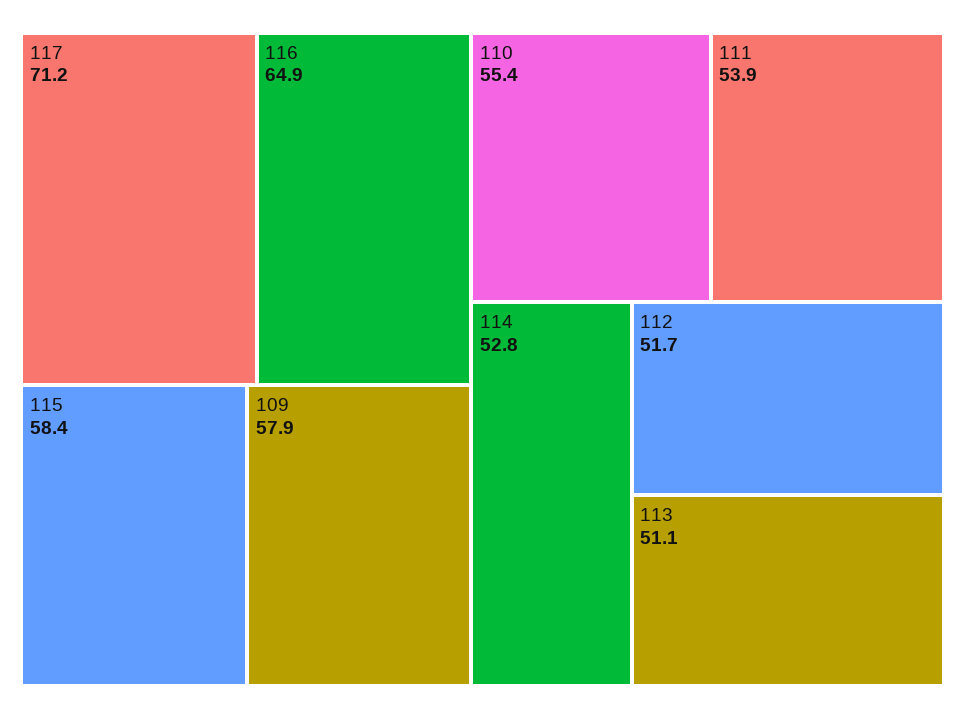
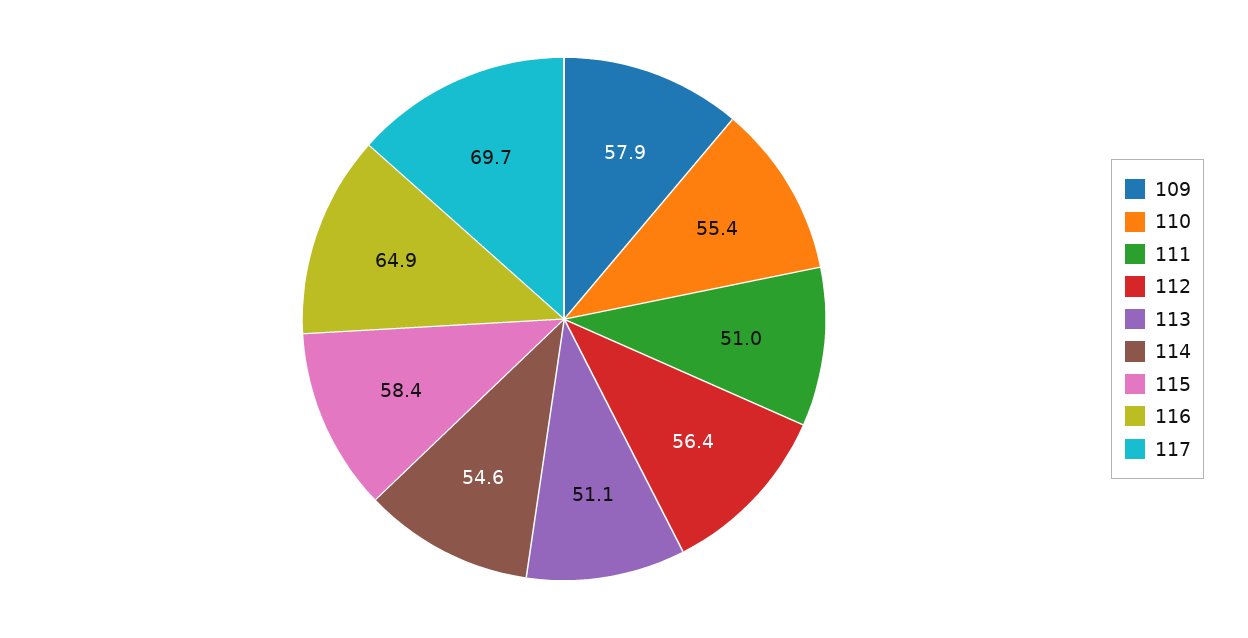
117: 71.2 -> 69.7
111: 53.9 -> 51
114: 52.8 -> 54.6
112: 51.7 -> 56.4

